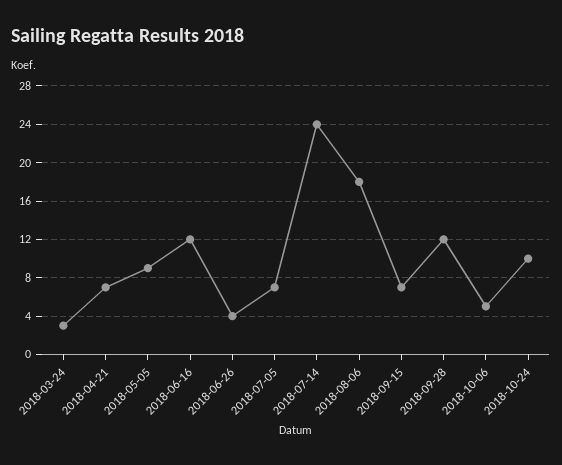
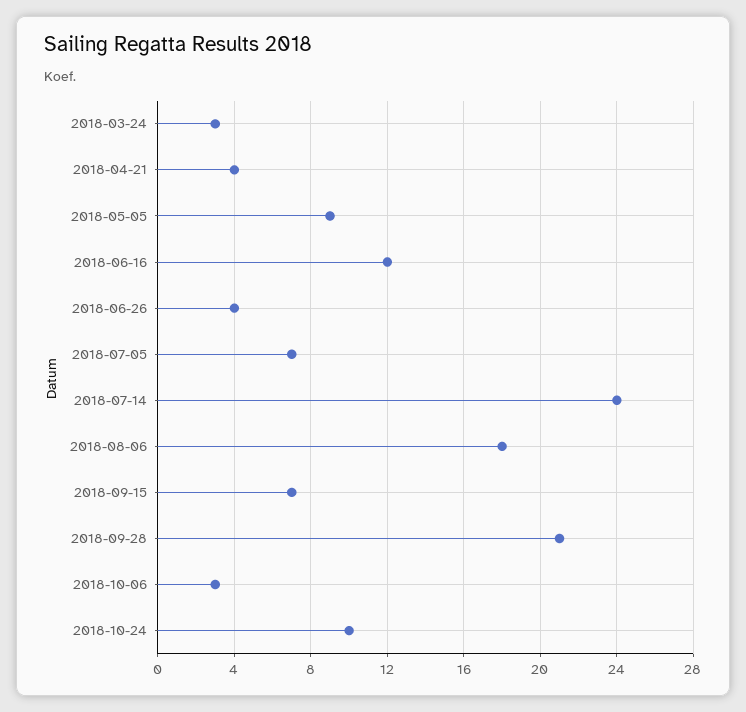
2018-04-21: 7 -> 4
2018-09-28: 12 -> 21
2018-10-06: 5 -> 3

